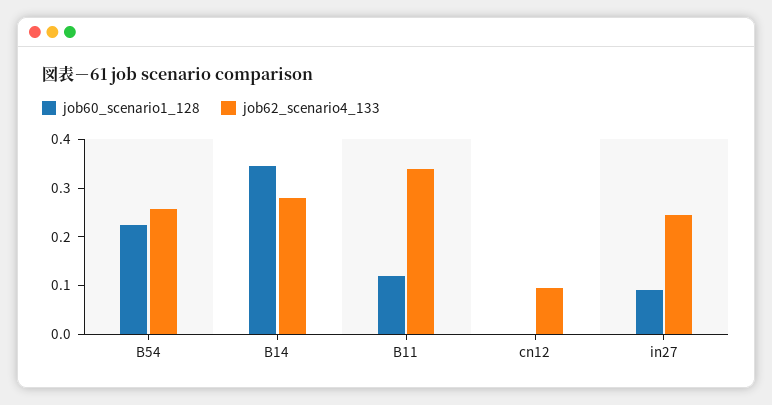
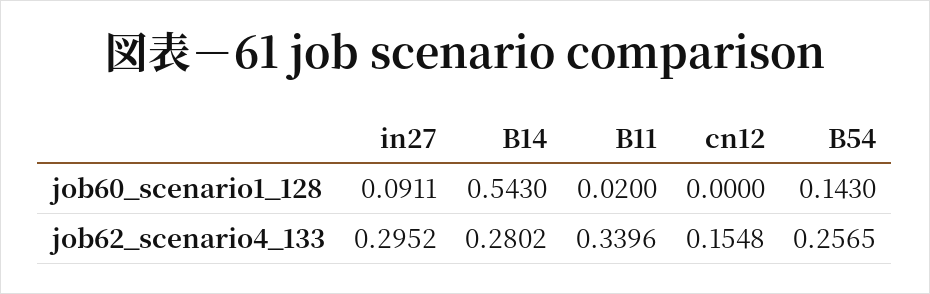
job60_scenario1_128, B54: 0.22 -> 0.143
job60_scenario1_128, B14: 0.34 -> 0.543
job60_scenario1_128, B11: 0.12 -> 0.02
job62_scenario4_133, cn12: 0.1 -> 0.1548
job62_scenario4_133, in27: 0.24 -> 0.2952

